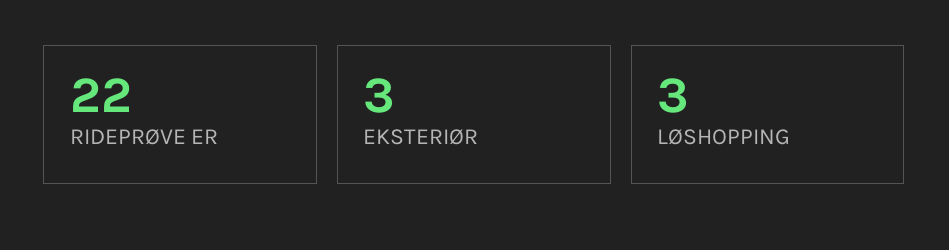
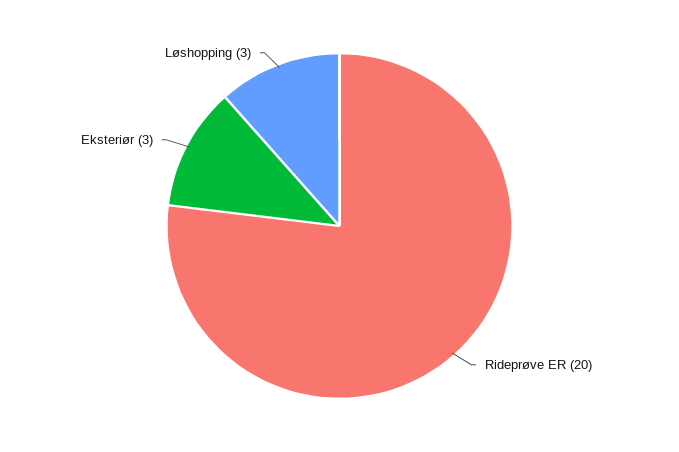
RIDEPRØVE ER: 22 -> 20

